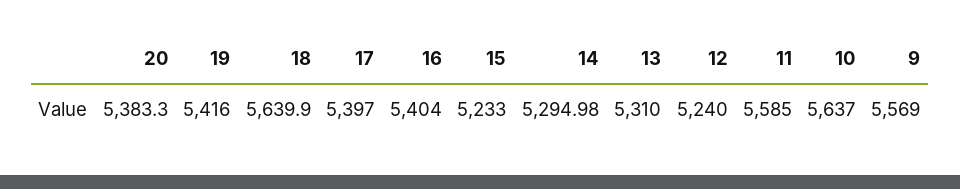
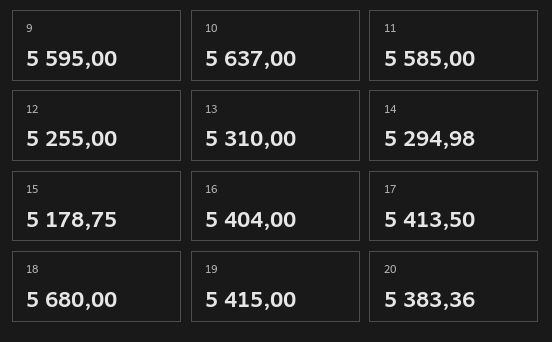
20: 5383.3 -> 5383.36
19: 5416 -> 5415
18: 5639.9 -> 5680
17: 5397 -> 5413.5
15: 5233 -> 5178.75
12: 5240 -> 5255
9: 5569 -> 5595

